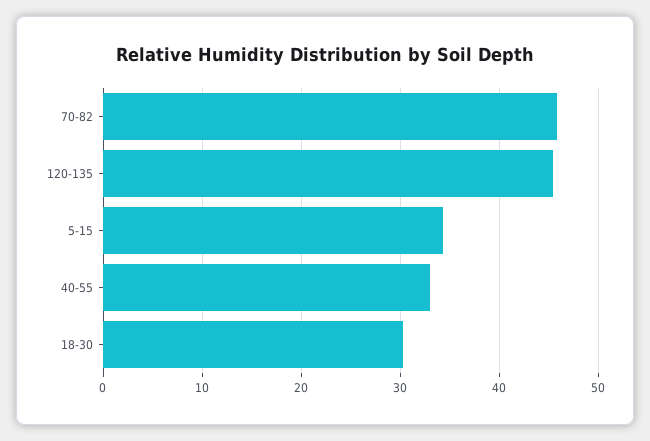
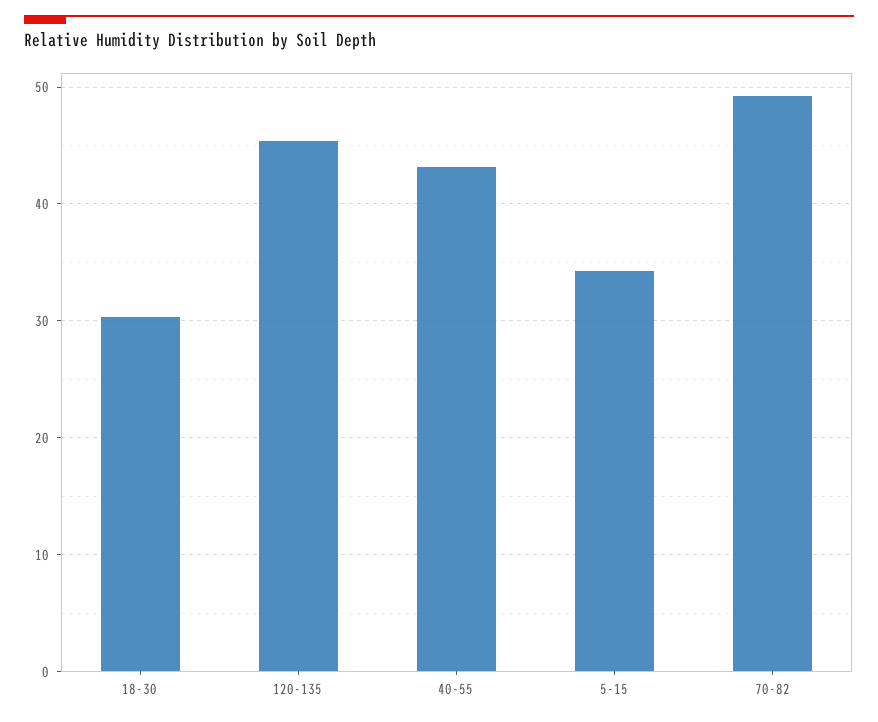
70-82: 46 -> 49
40-55: 33 -> 43

